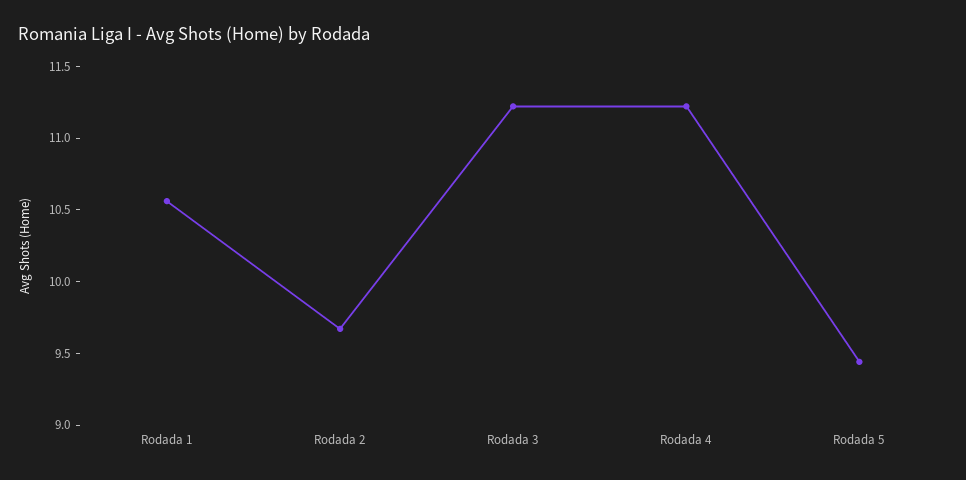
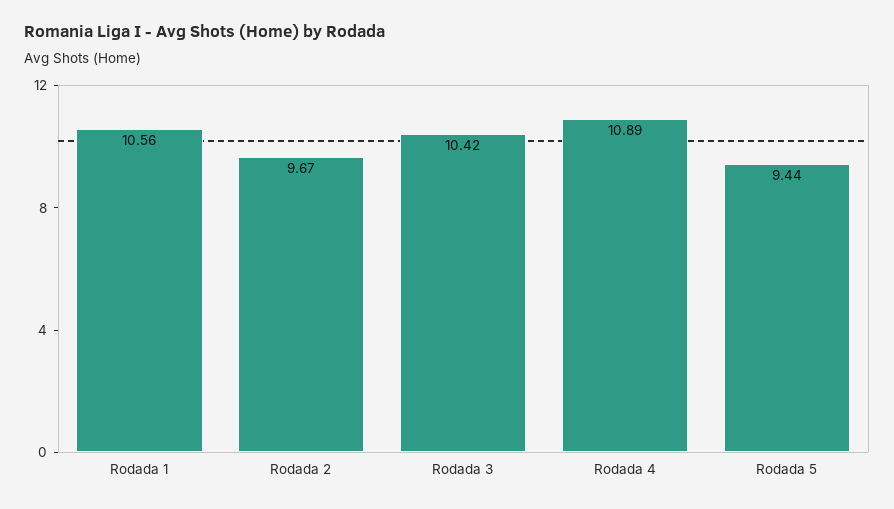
Rodada 3: 11.2 -> 10.42
Rodada 4: 11.2 -> 10.89

